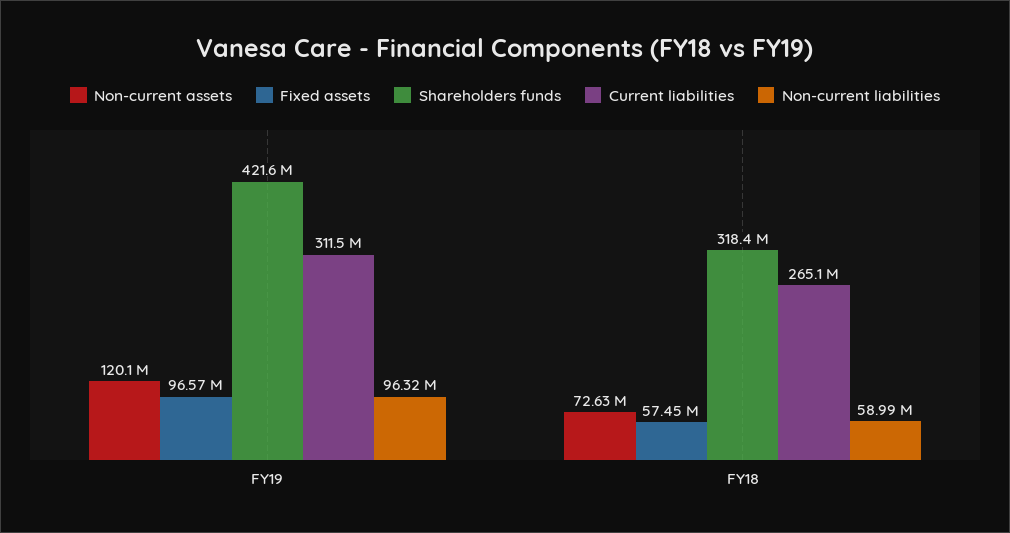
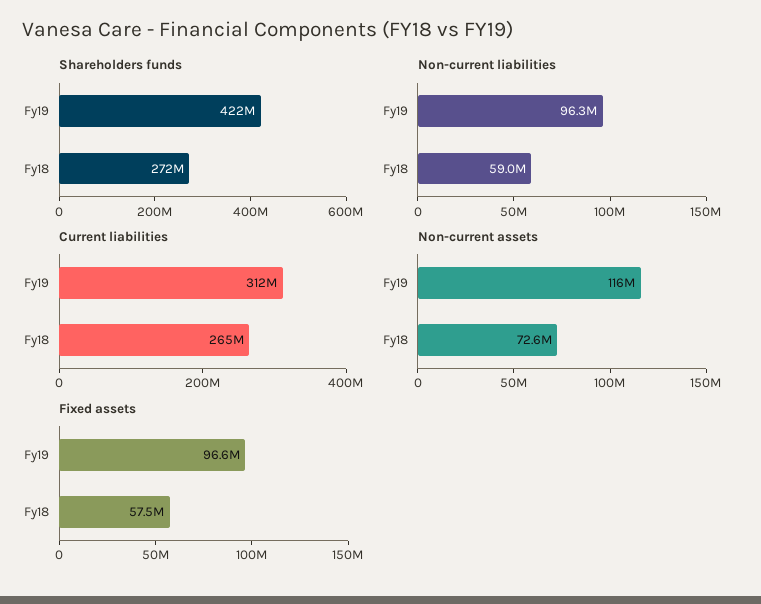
Non-current assets, FY19: 120100000 -> 116000000
Shareholders funds, FY18: 318400000 -> 272000000

